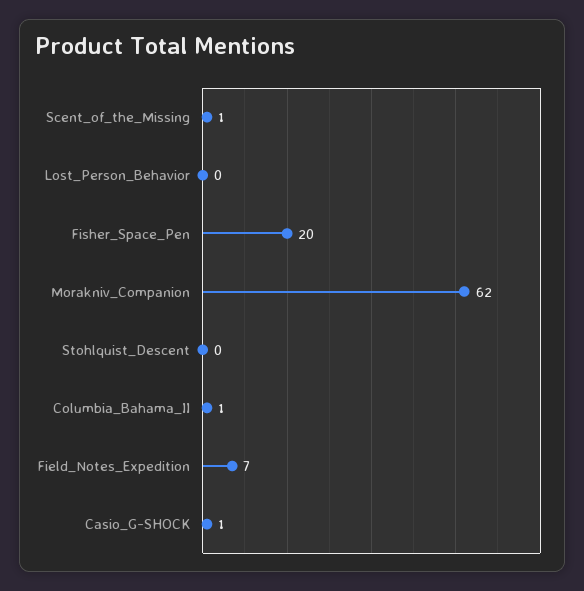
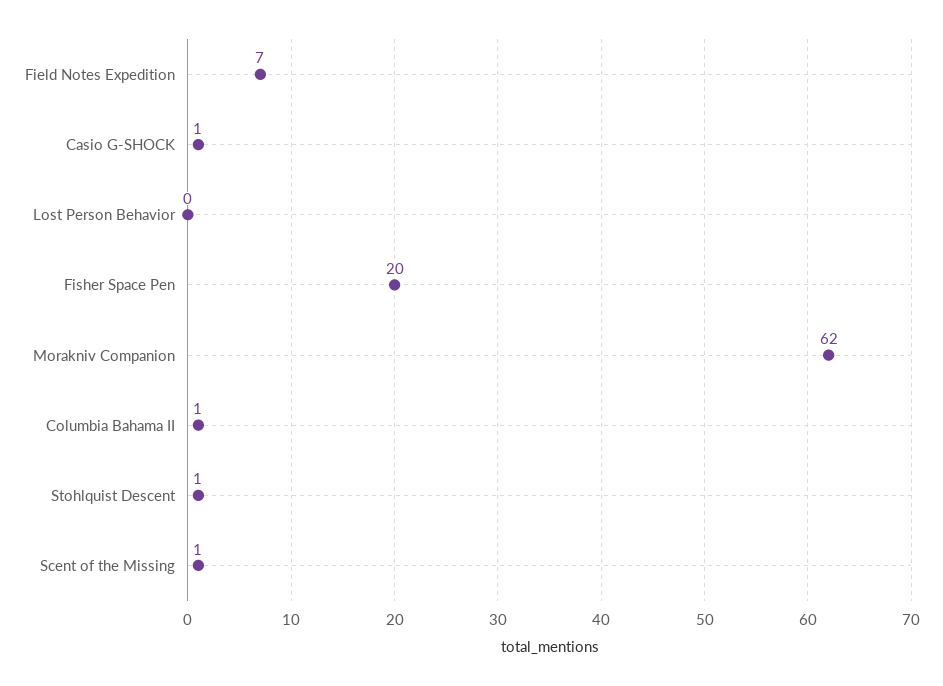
Stohlquist_Descent: 0 -> 1

